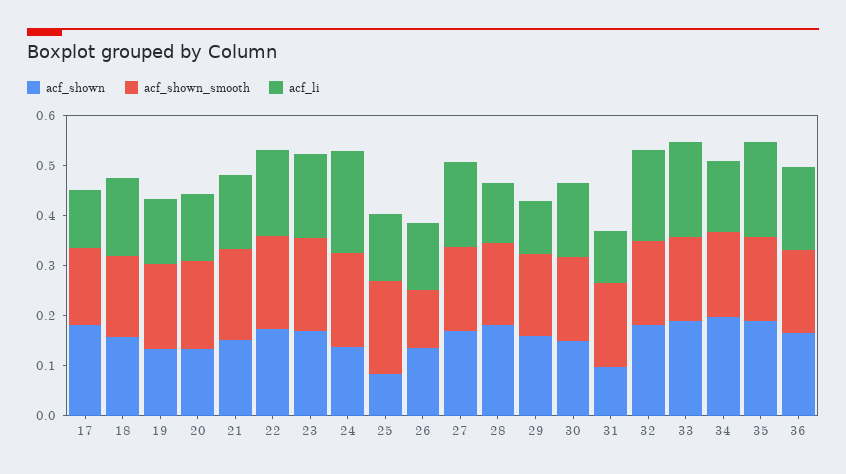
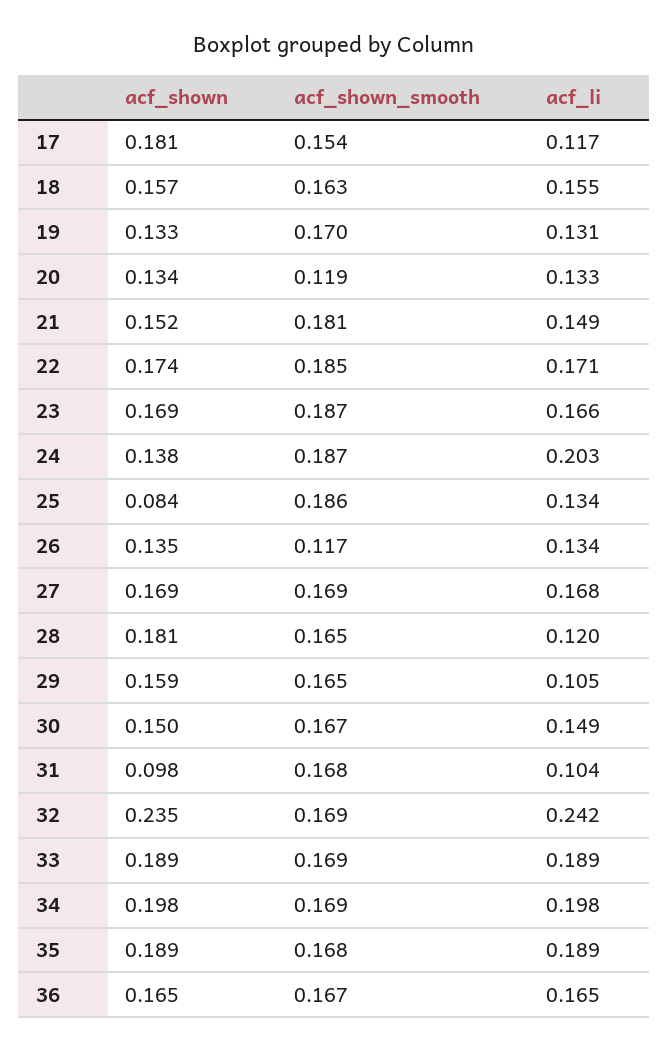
acf_shown_smooth, 20: 0.18 -> 0.119
acf_shown, 32: 0.18 -> 0.235
acf_li, 32: 0.18 -> 0.242
acf_li, 34: 0.14 -> 0.198

